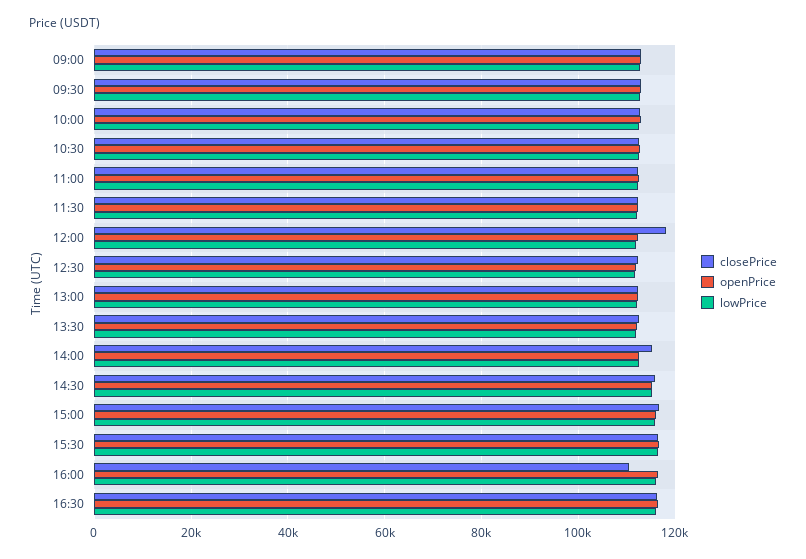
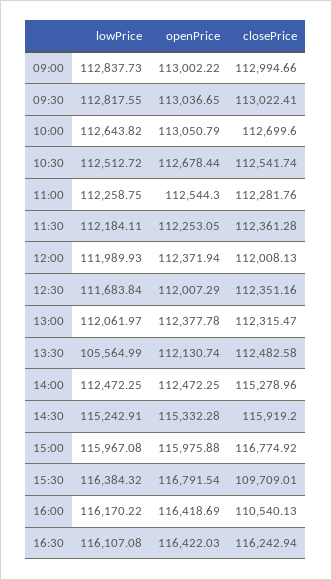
closePrice, 12:00: 118000 -> 112008.13
lowPrice, 13:30: 112000 -> 105564.99
closePrice, 15:30: 116000 -> 109709.01

